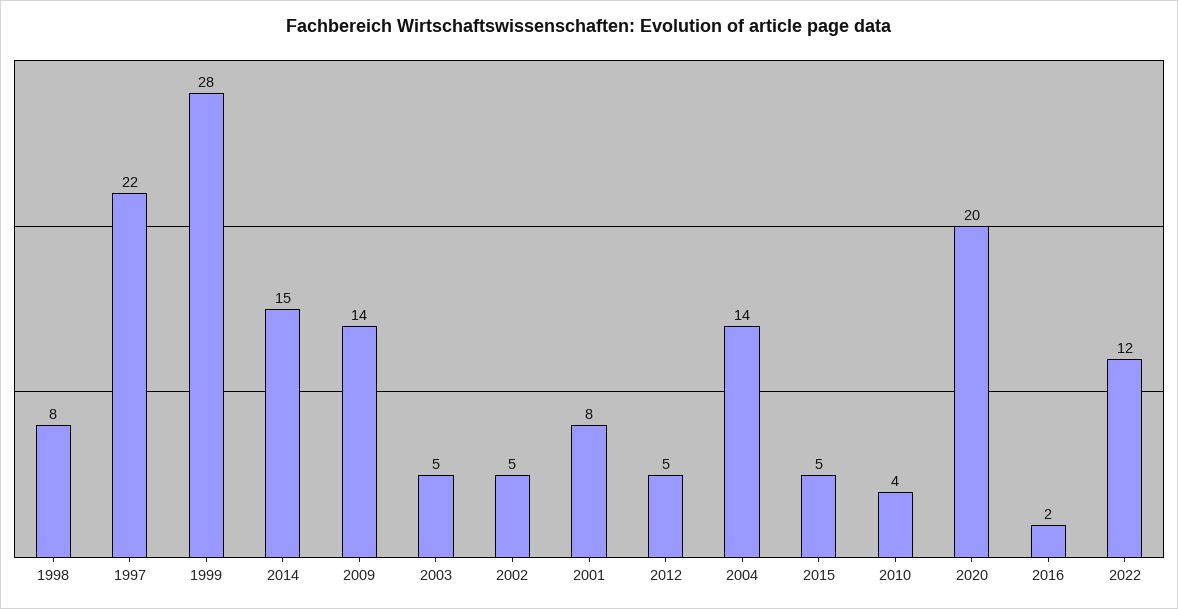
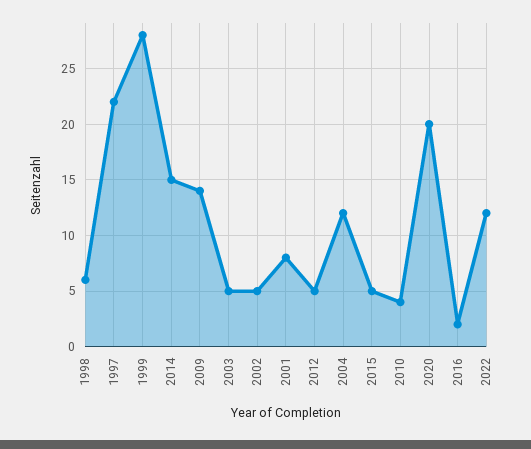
1998: 8 -> 6
2004: 14 -> 12

